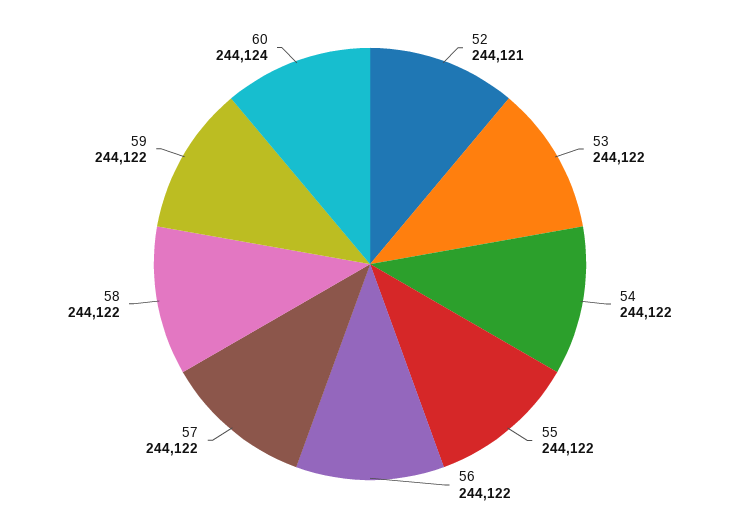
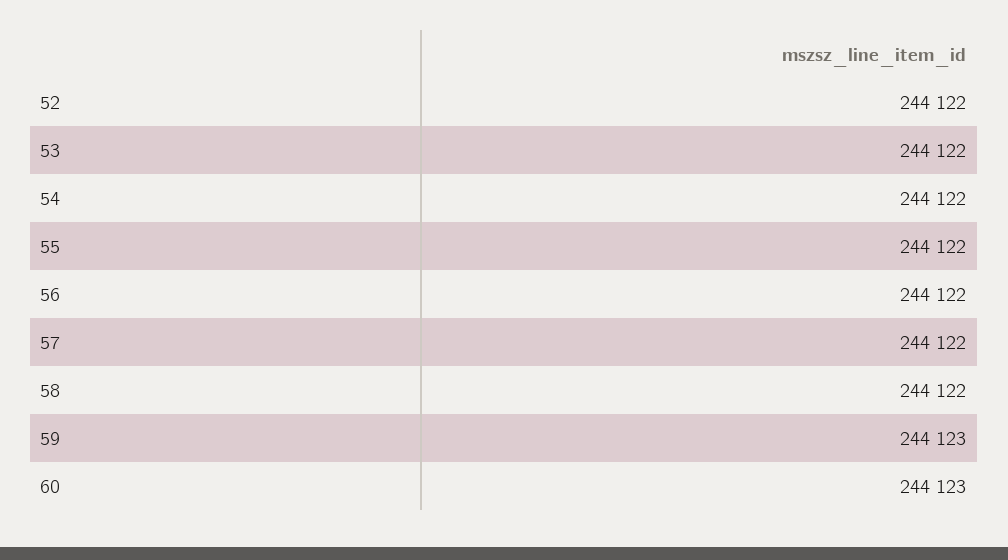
52: 244121 -> 244122
59: 244122 -> 244123
60: 244124 -> 244123

